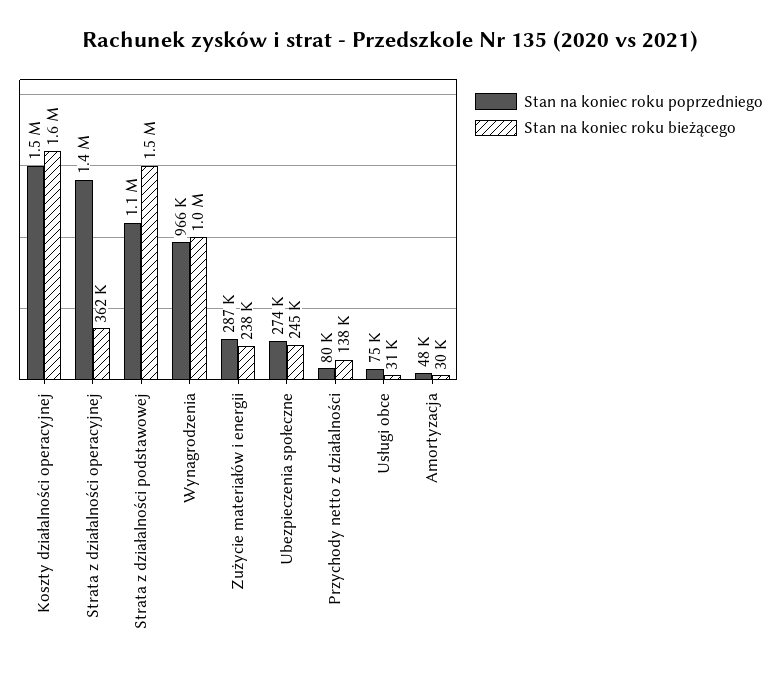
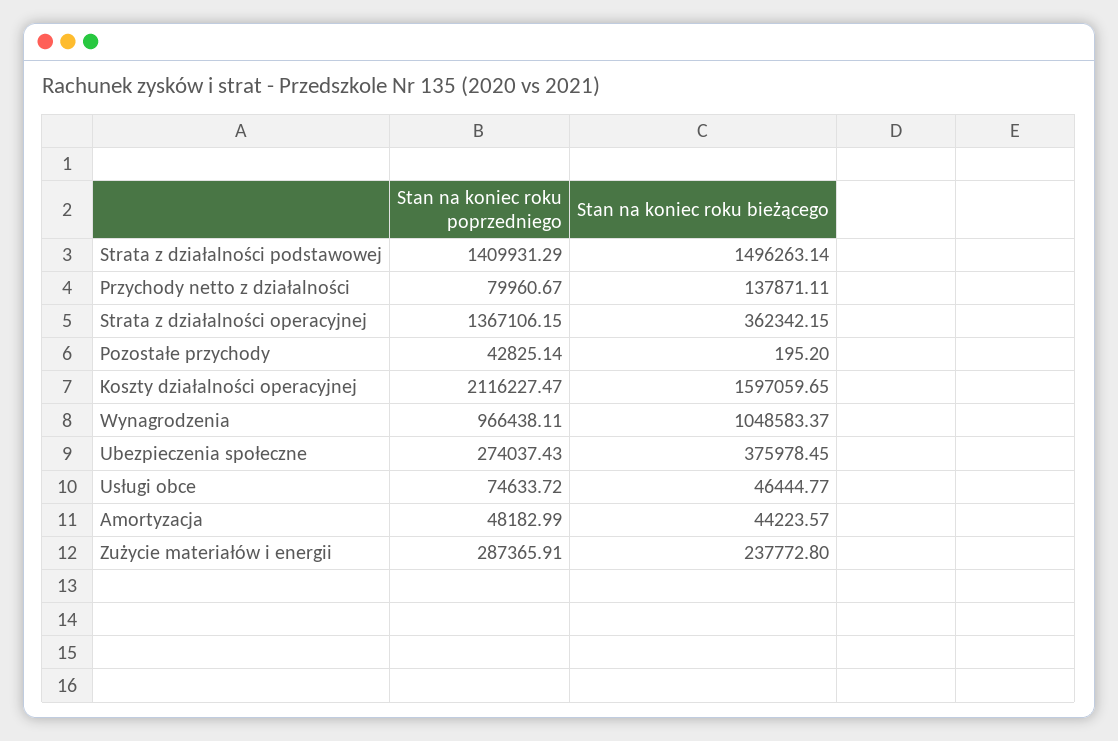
Stan na koniec roku poprzedniego, Koszty działalności operacyjnej: 1500000 -> 2116227.47
Stan na koniec roku poprzedniego, Strata z działalności podstawowej: 1100000 -> 1409931.29
Stan na koniec roku bieżącego, Ubezpieczenia społeczne: 245000 -> 375978.45
Stan na koniec roku bieżącego, Usługi obce: 31000 -> 46444.77
Stan na koniec roku bieżącego, Amortyzacja: 30000 -> 44223.57
Stan na koniec roku poprzedniego, Pozostałe przychody: none -> 42825.14
Stan na koniec roku bieżącego, Pozostałe przychody: none -> 195.2

